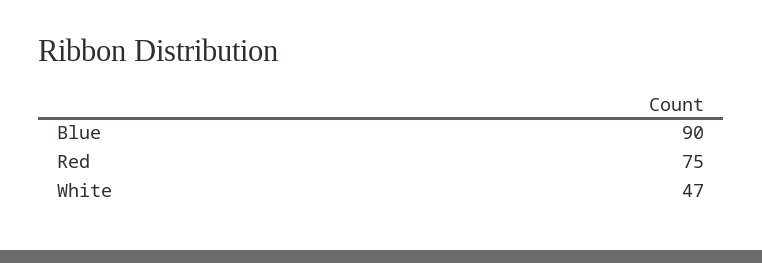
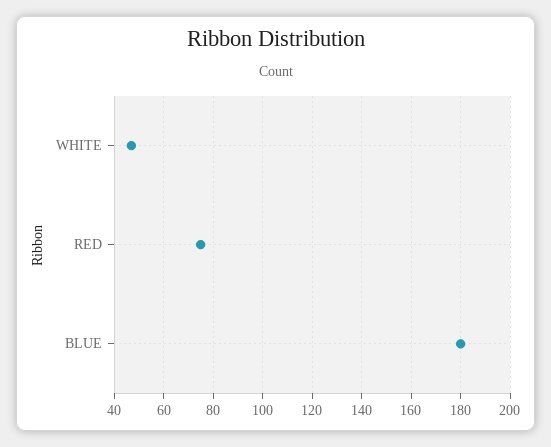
Blue: 90 -> 180

